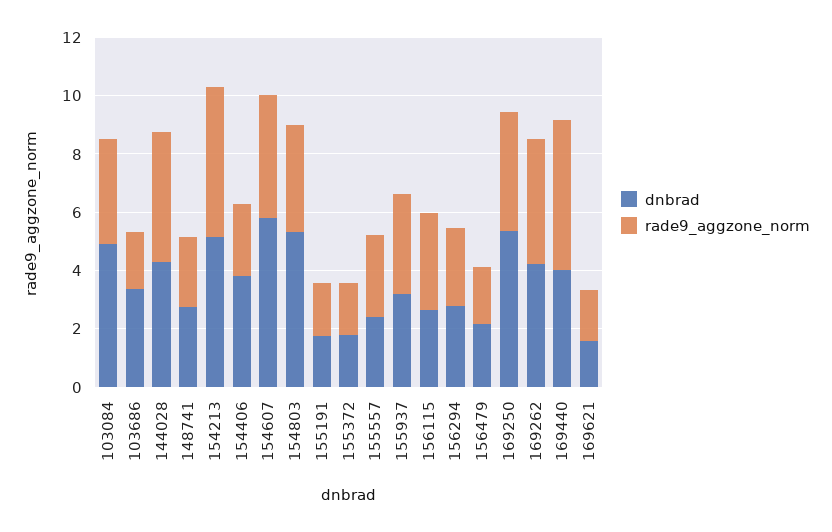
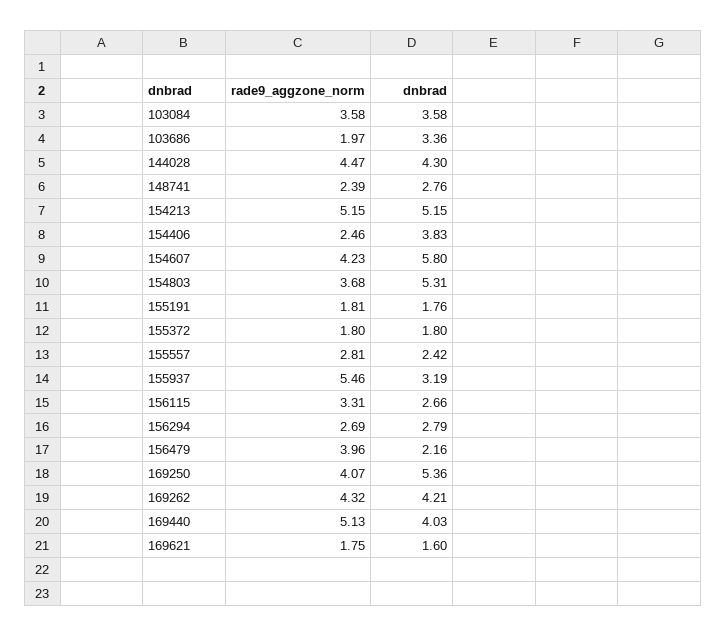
dnbrad, 103084: 5 -> 3.58
rade9_aggzone_norm, 155937: 3.5 -> 5.46
rade9_aggzone_norm, 156479: 2 -> 3.96

